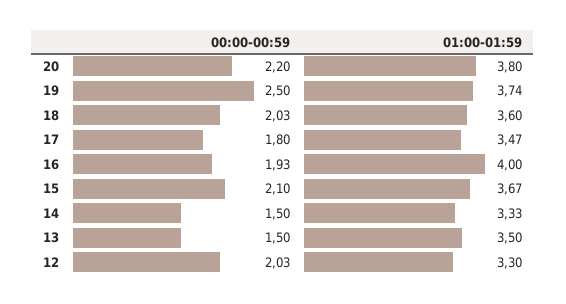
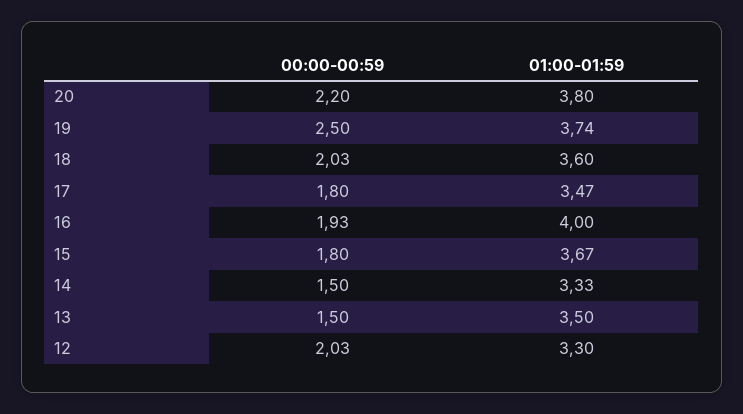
00:00-00:59, 15: 2.1 -> 1.8

